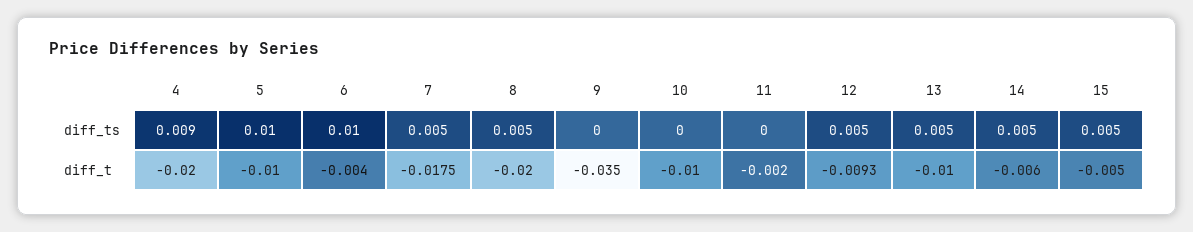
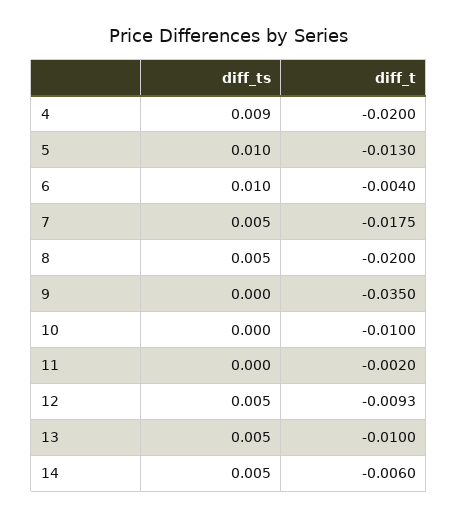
15, diff_ts: 0.005 -> none
5, diff_t: -0.01 -> -0.013
15, diff_t: -0.005 -> none

